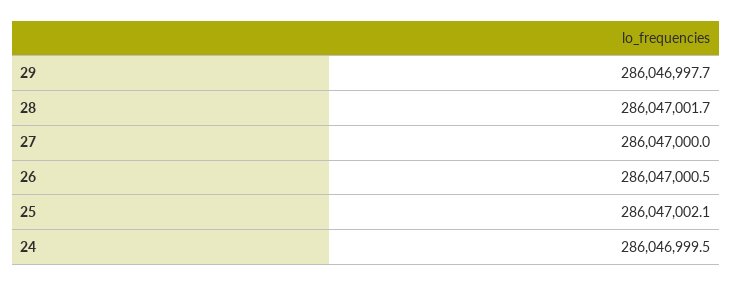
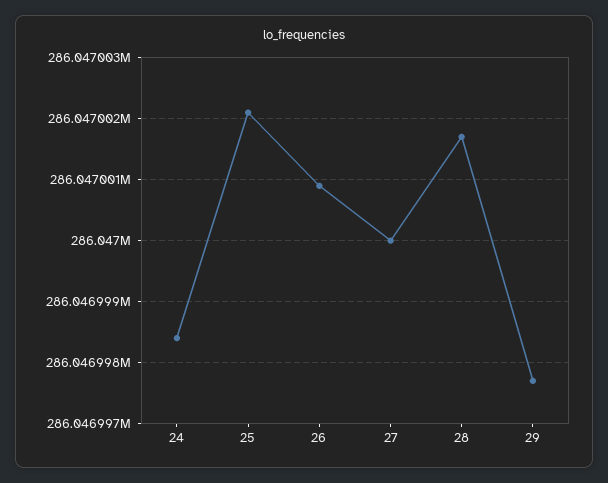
26: 286047000.5 -> 286047000.9
24: 286046999.5 -> 286046998.4

